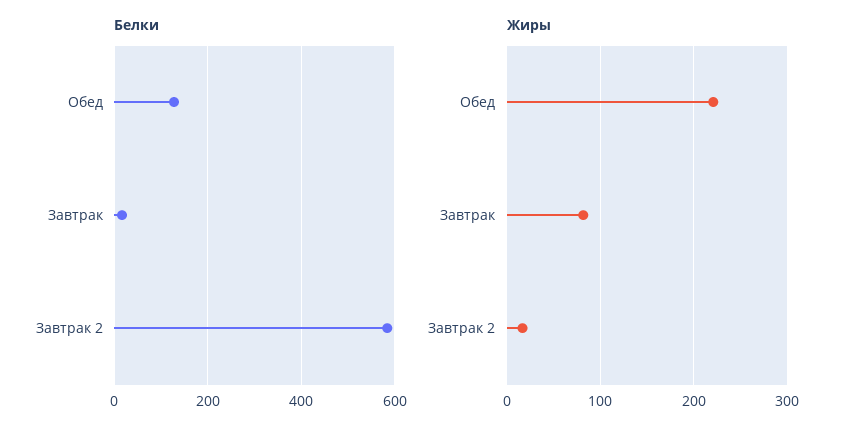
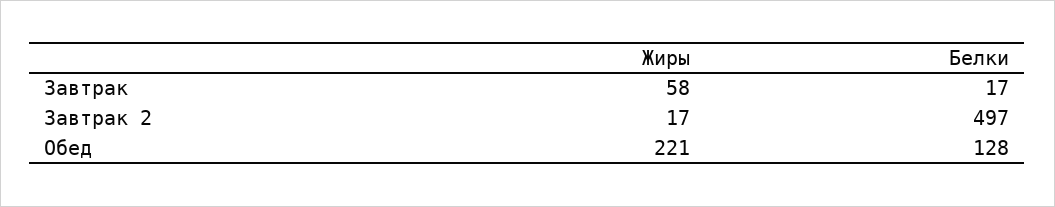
Белки, Завтрак 2: 580 -> 497
Жиры, Завтрак: 80 -> 58

